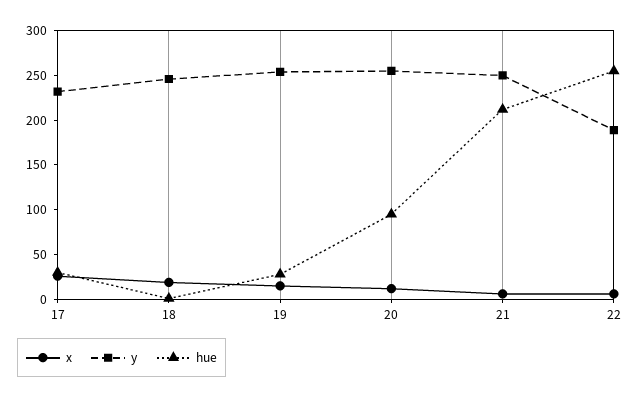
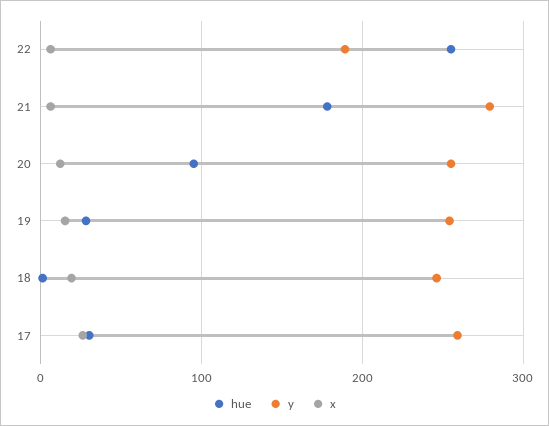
y, 17: 230 -> 260
y, 21: 250 -> 280
hue, 21: 210 -> 180

